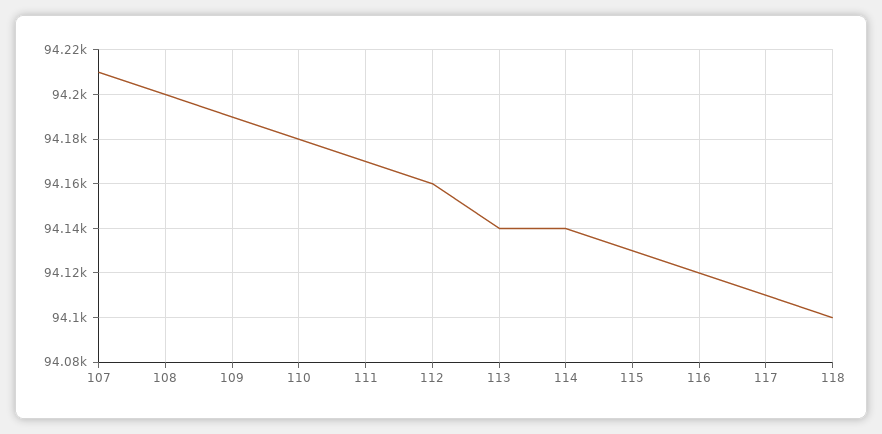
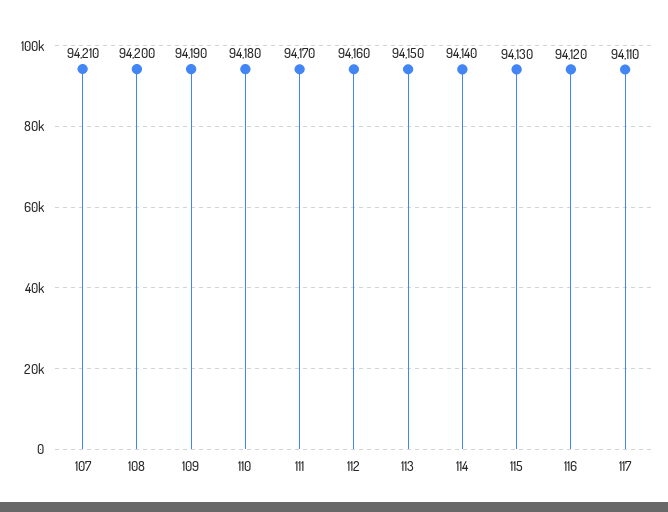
113: 94140 -> 94150
118: 94100 -> none

